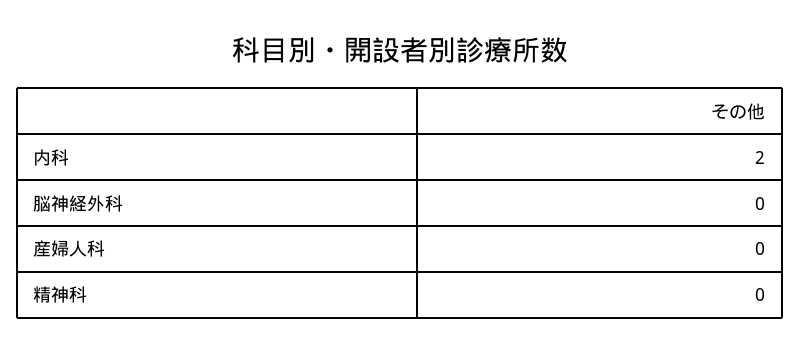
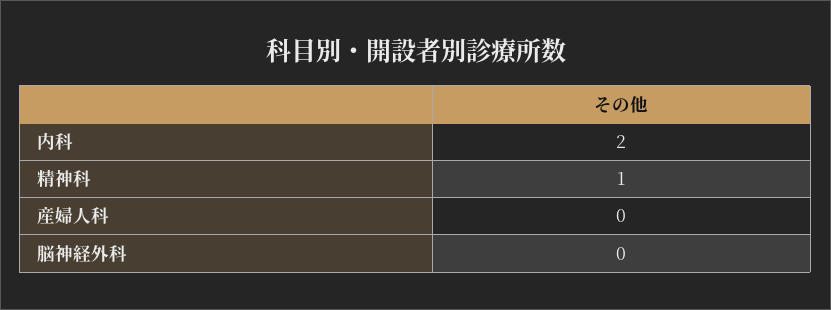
精神科: 0 -> 1

